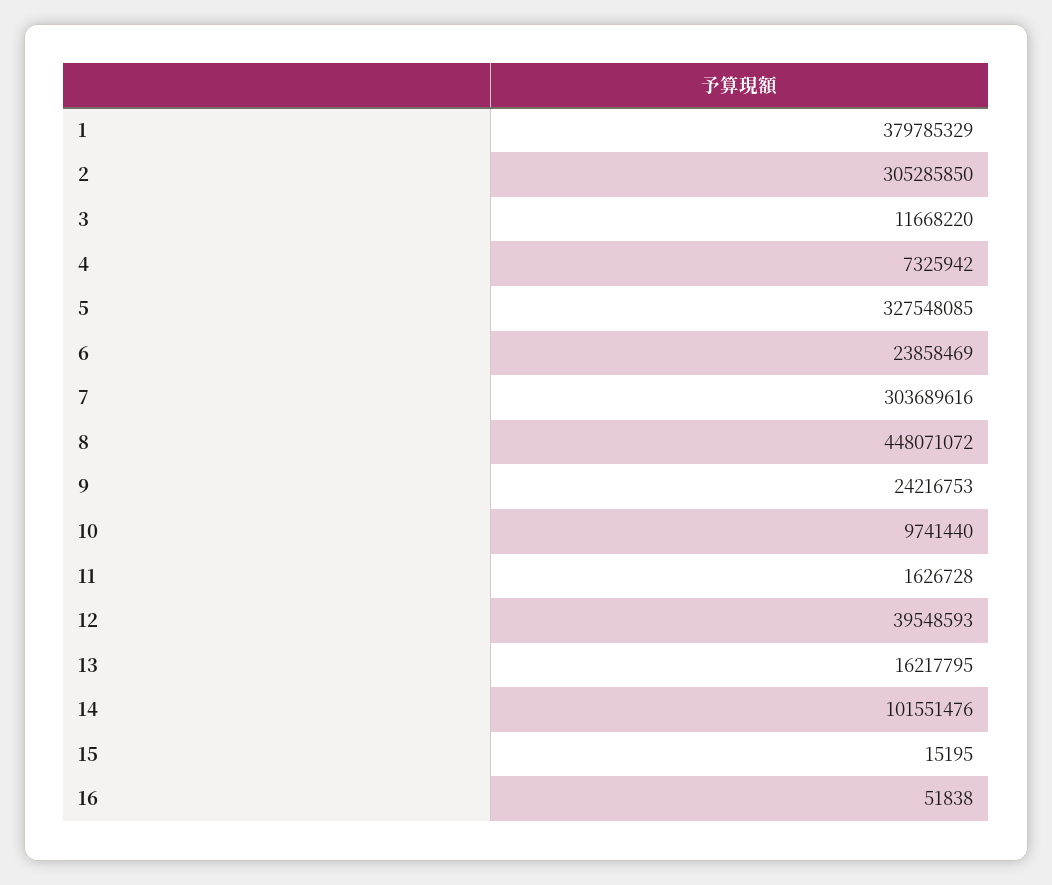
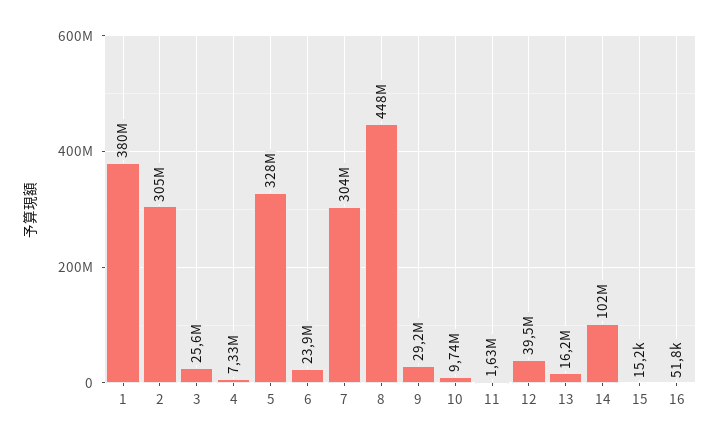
3: 11668220 -> 25600000
9: 24216753 -> 29200000

